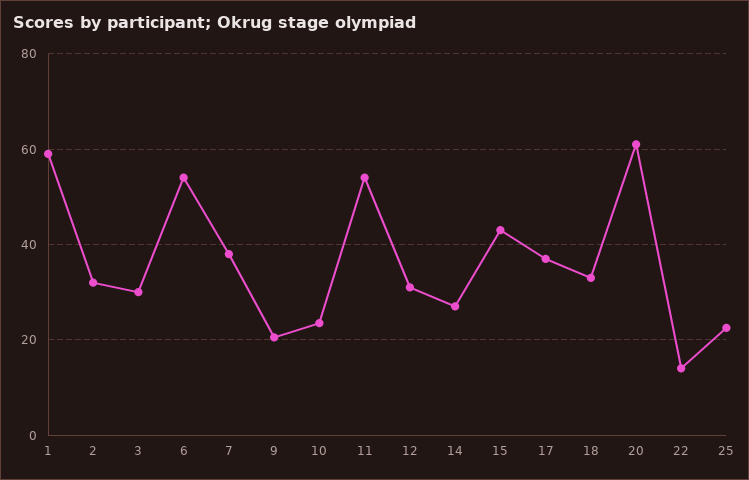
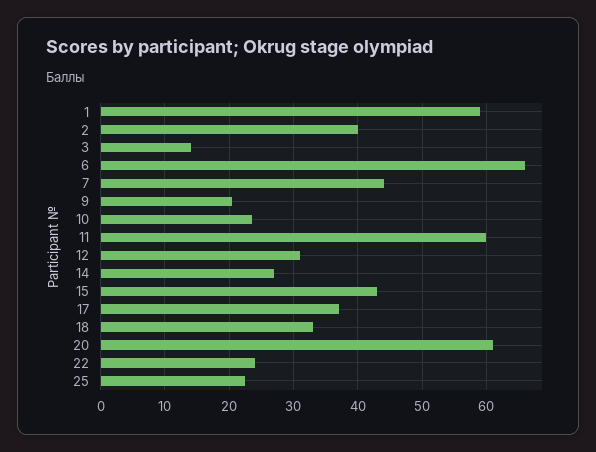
2: 32 -> 40
3: 30 -> 14
6: 54 -> 66
7: 38 -> 44
11: 54 -> 60
22: 14 -> 24

